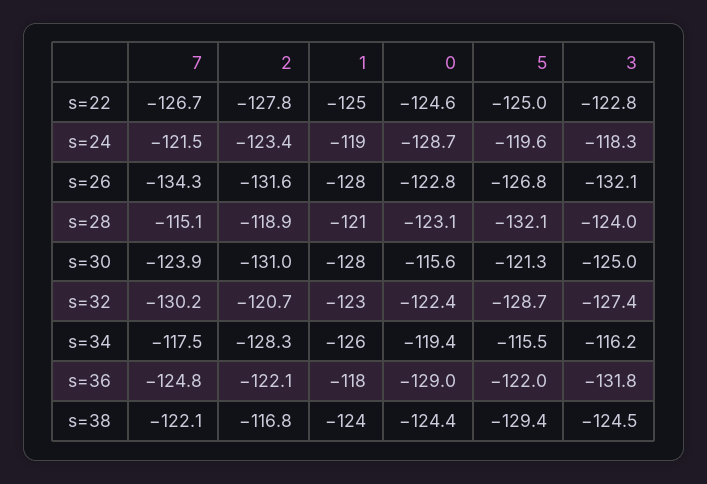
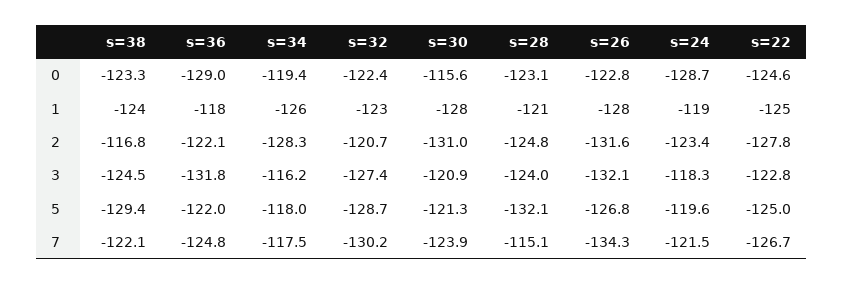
2, s=28: -118.9 -> -124.8
3, s=30: -125 -> -120.9
5, s=34: -115.5 -> -118
0, s=38: -124.4 -> -123.3

